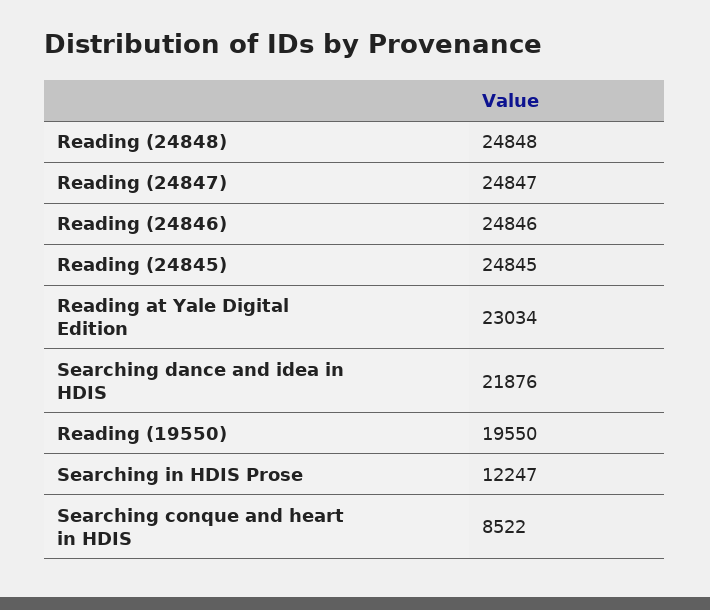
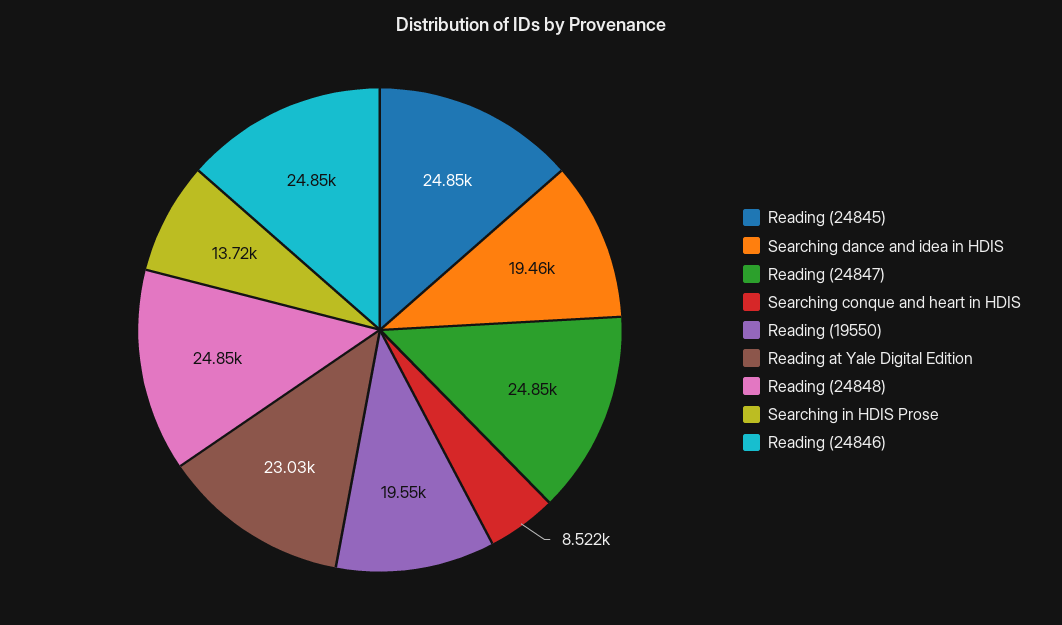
Searching dance and idea in HDIS: 21876 -> 19460
Searching in HDIS Prose: 12247 -> 13720

